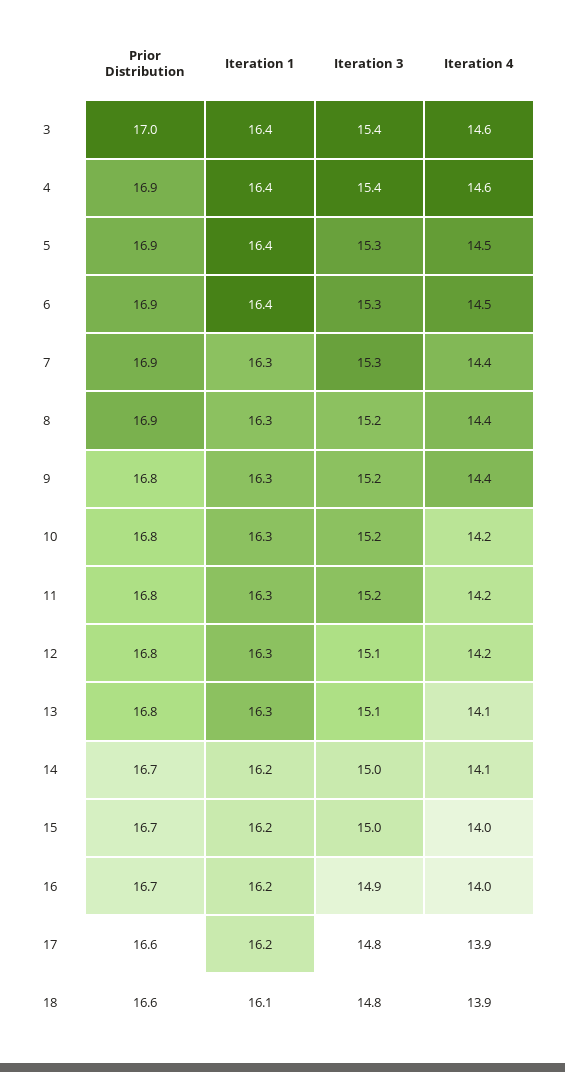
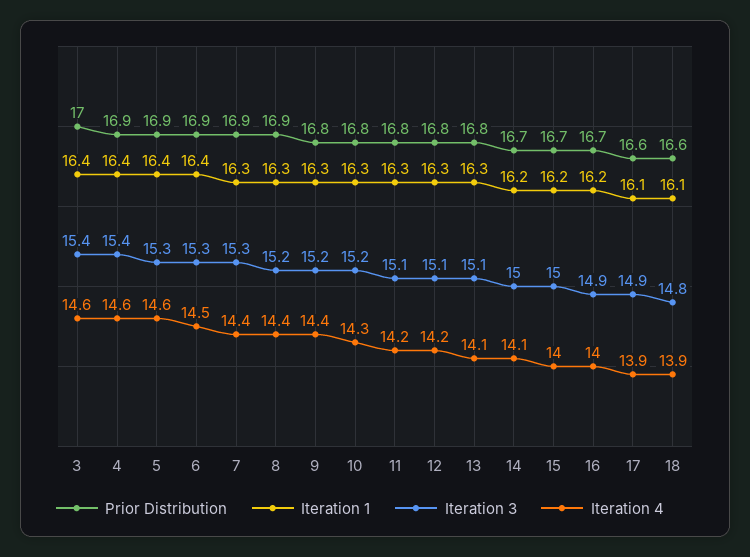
Iteration 4, 5: 14.5 -> 14.6
Iteration 4, 10: 14.2 -> 14.3
Iteration 3, 11: 15.2 -> 15.1
Iteration 1, 17: 16.2 -> 16.1
Iteration 3, 17: 14.8 -> 14.9

